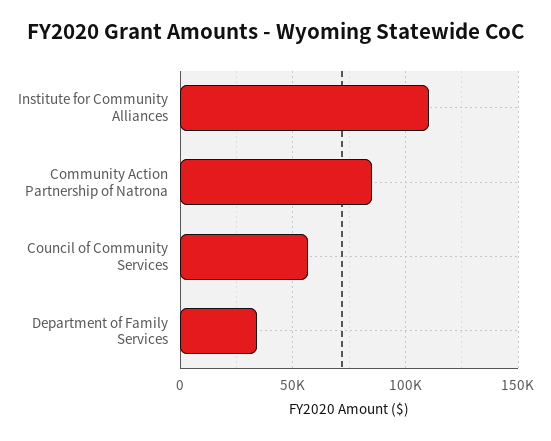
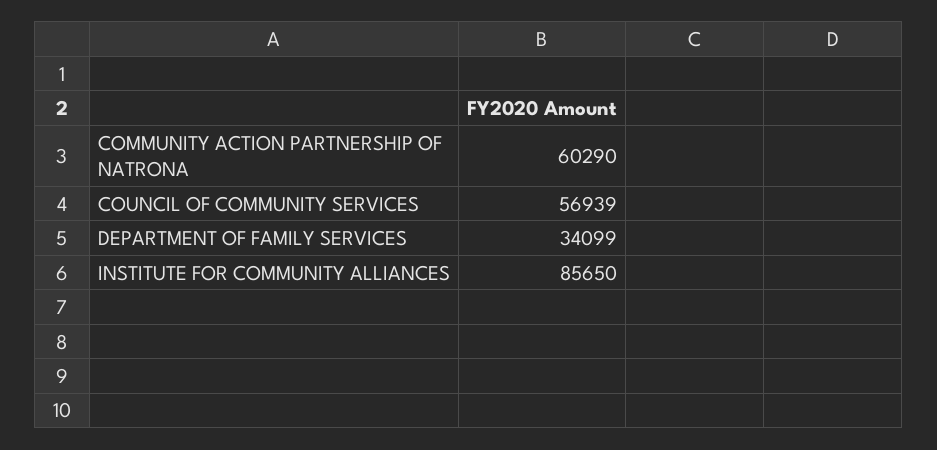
Institute for Community Alliances: 110000 -> 85650
Community Action Partnership of Natrona: 85000 -> 60290

